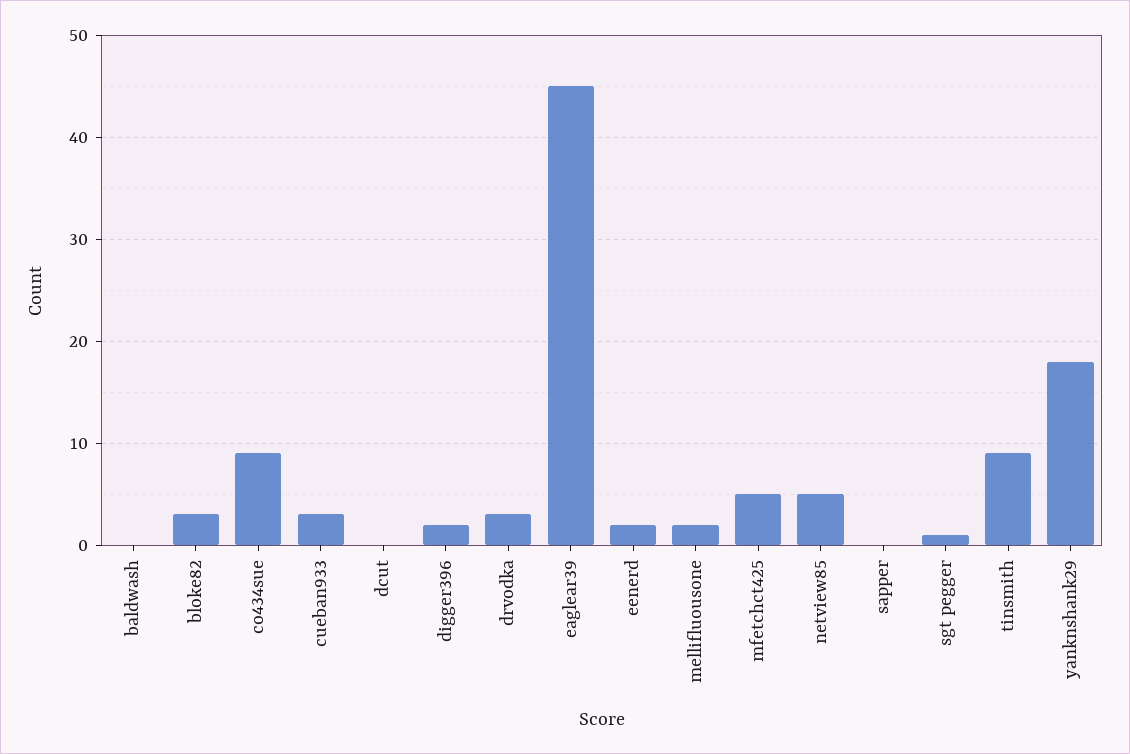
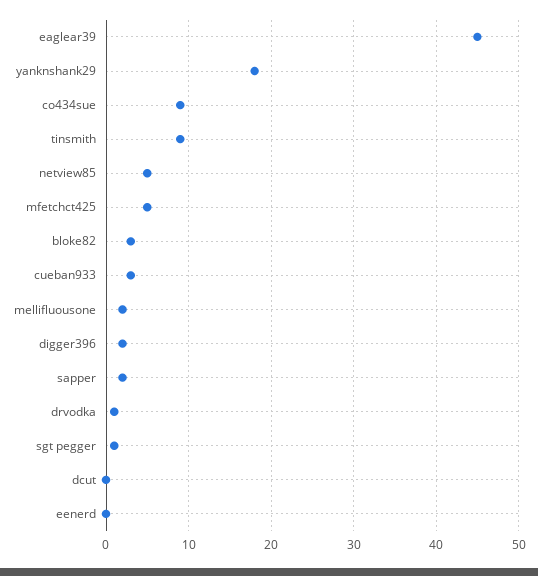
baldwash: 0 -> none
drvodka: 3 -> 1
eenerd: 2 -> 0
sapper: 0 -> 2

